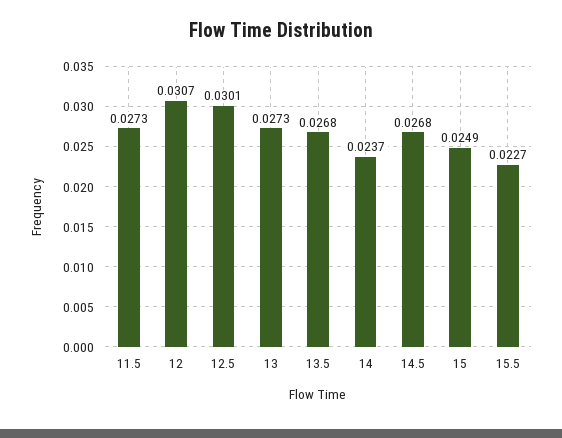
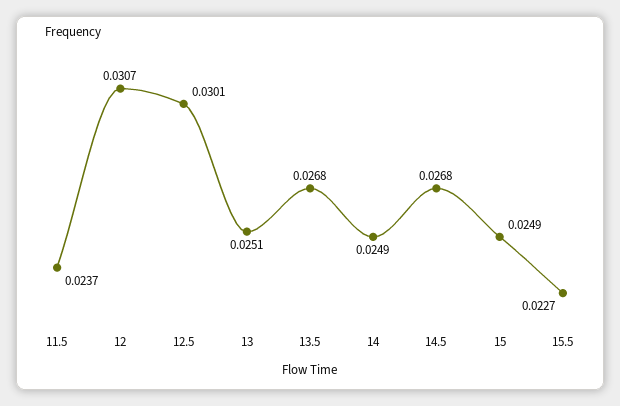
11.5: 0.0273 -> 0.0237
13: 0.0273 -> 0.0251
14: 0.0237 -> 0.0249

